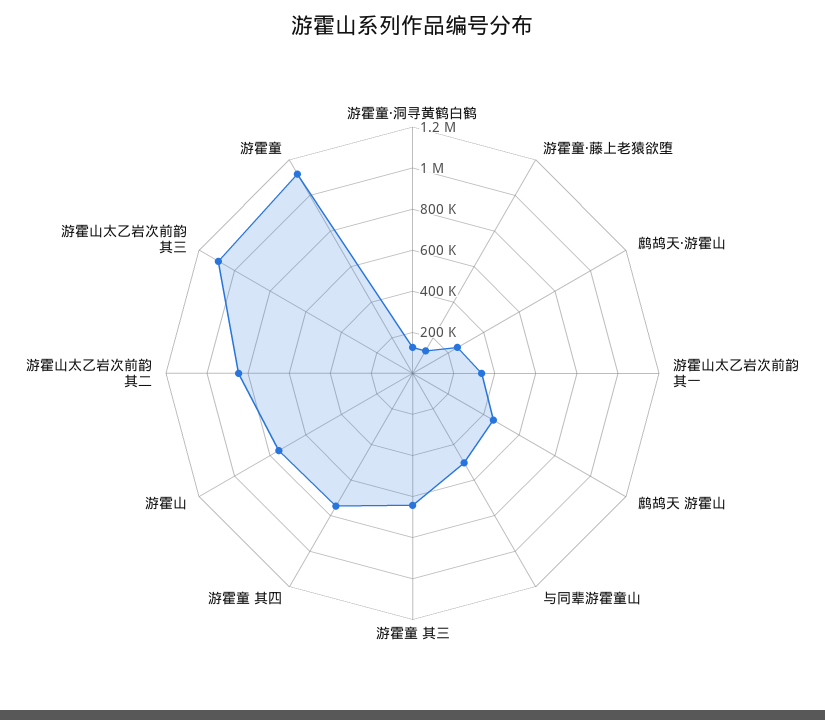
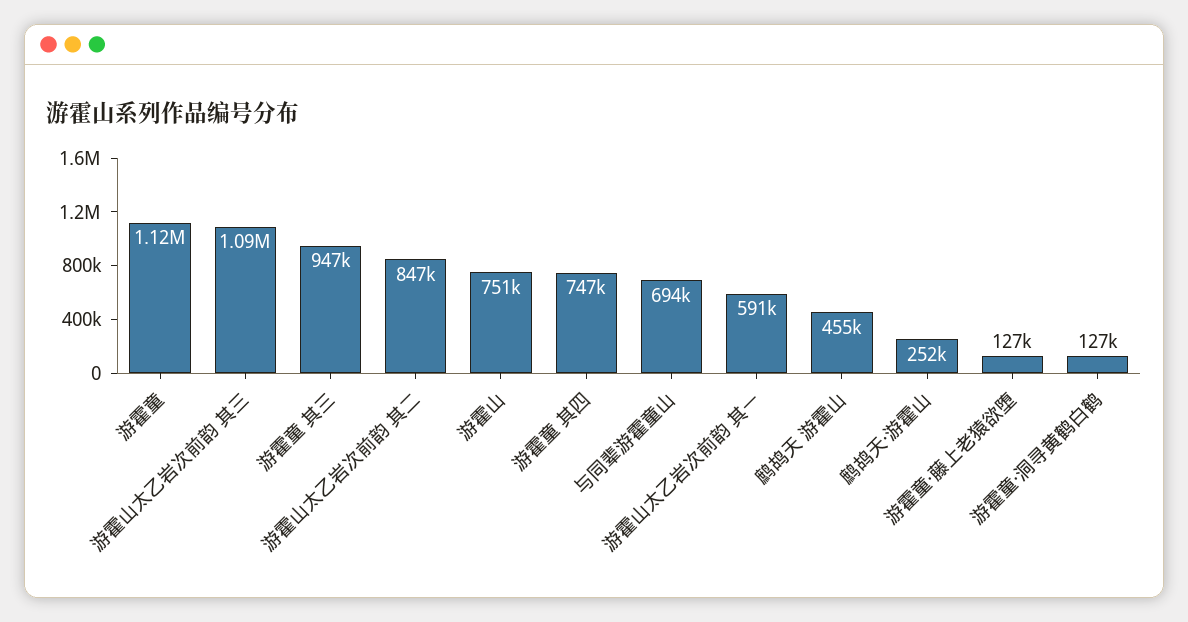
游霍山太乙岩次前韵 其一: 350000 -> 591000
与同辈游霍童山: 500000 -> 694000
游霍童 其三: 650000 -> 947000

